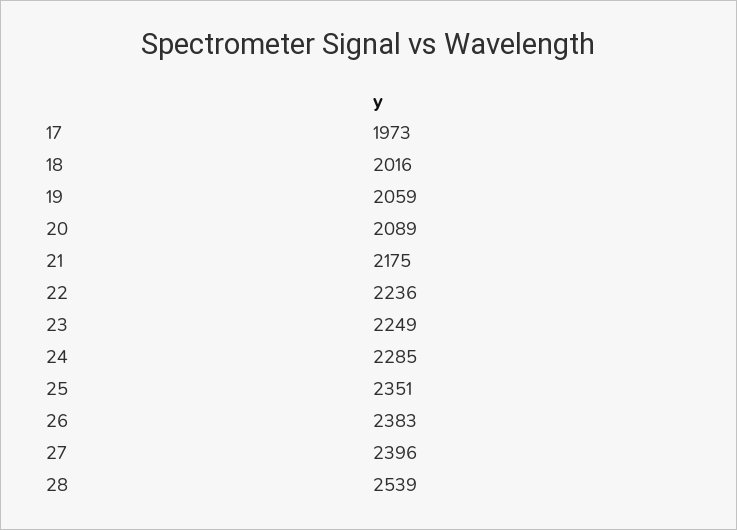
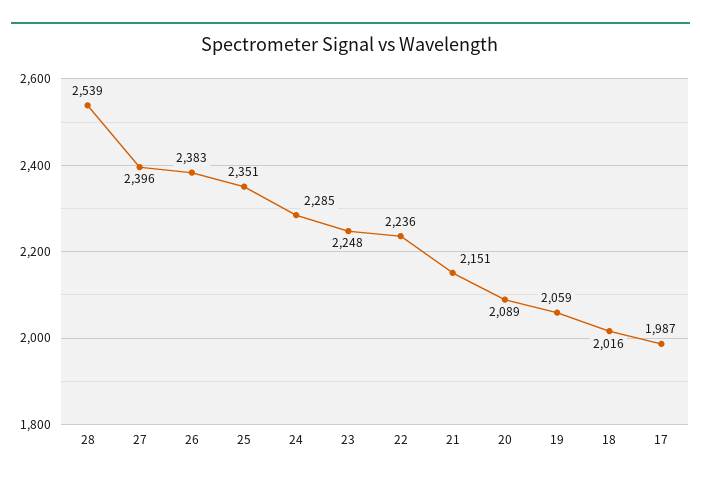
17: 1973 -> 1987
21: 2175 -> 2151
23: 2249 -> 2248

